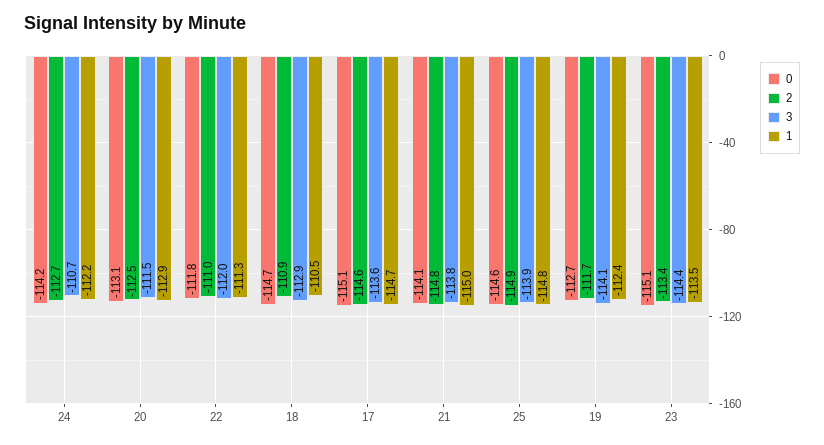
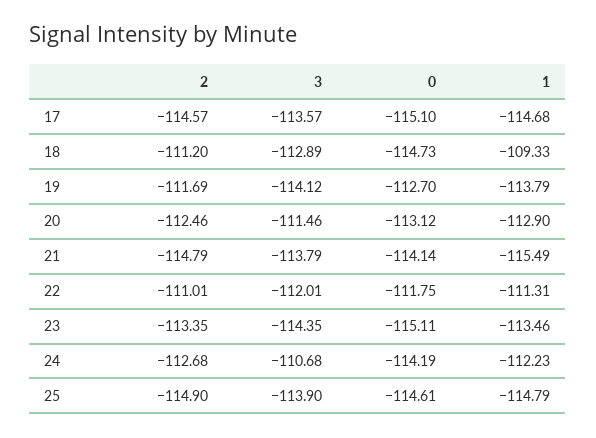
2, 18: -110.9 -> -111.2
1, 18: -110.5 -> -109.33
1, 21: -115 -> -115.49
1, 19: -112.4 -> -113.79

